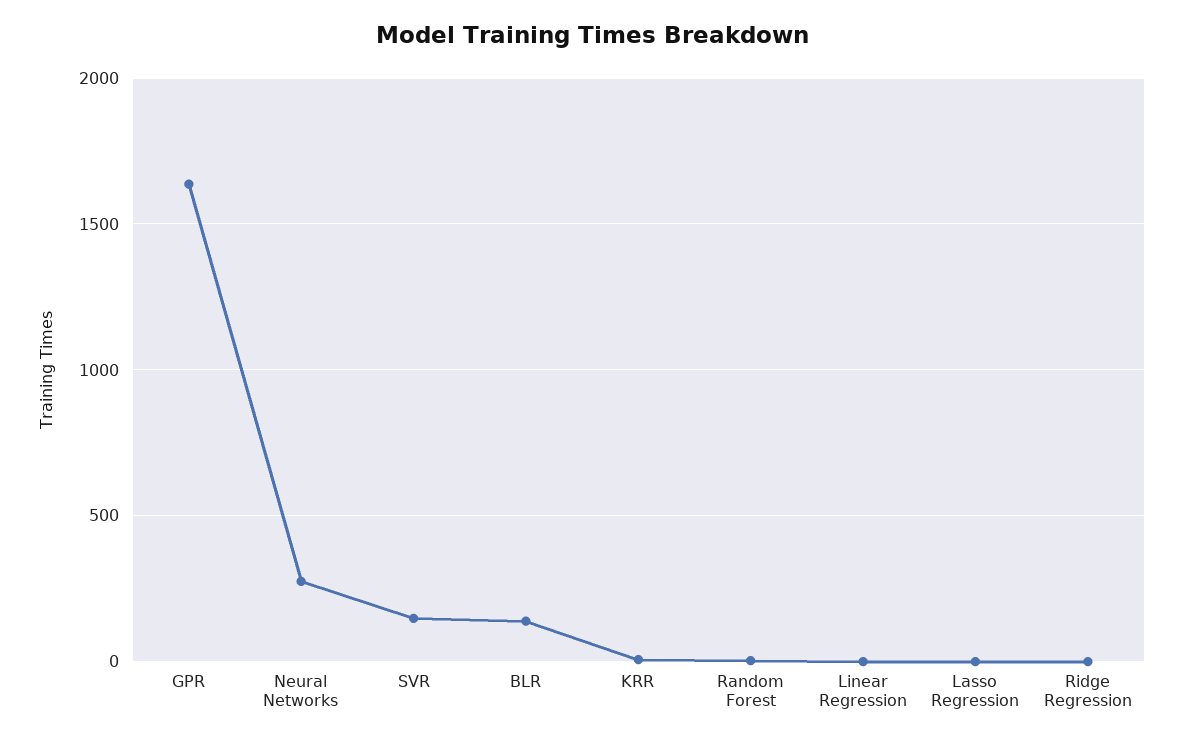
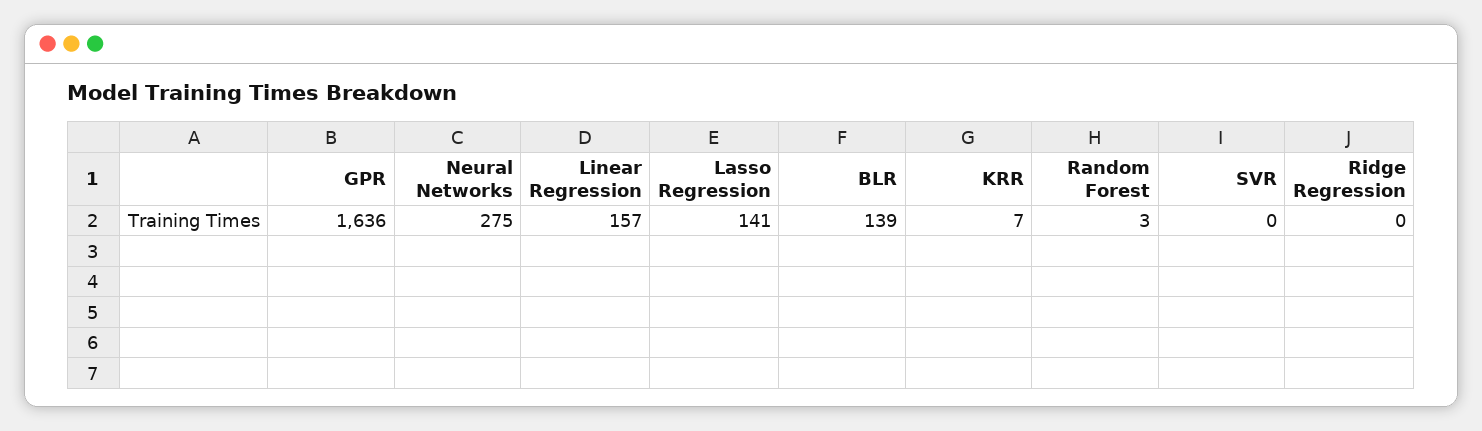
SVR: 150 -> 0
Linear Regression: 0 -> 157
Lasso Regression: 0 -> 141

